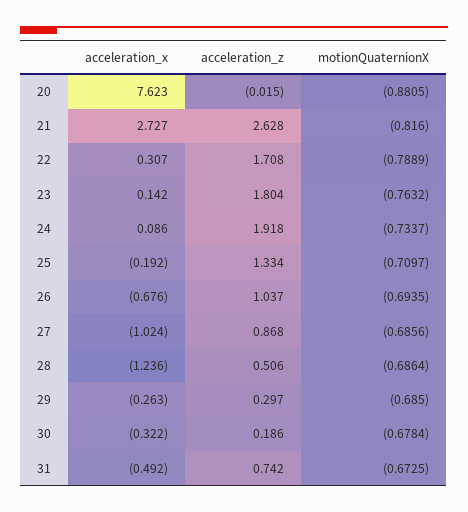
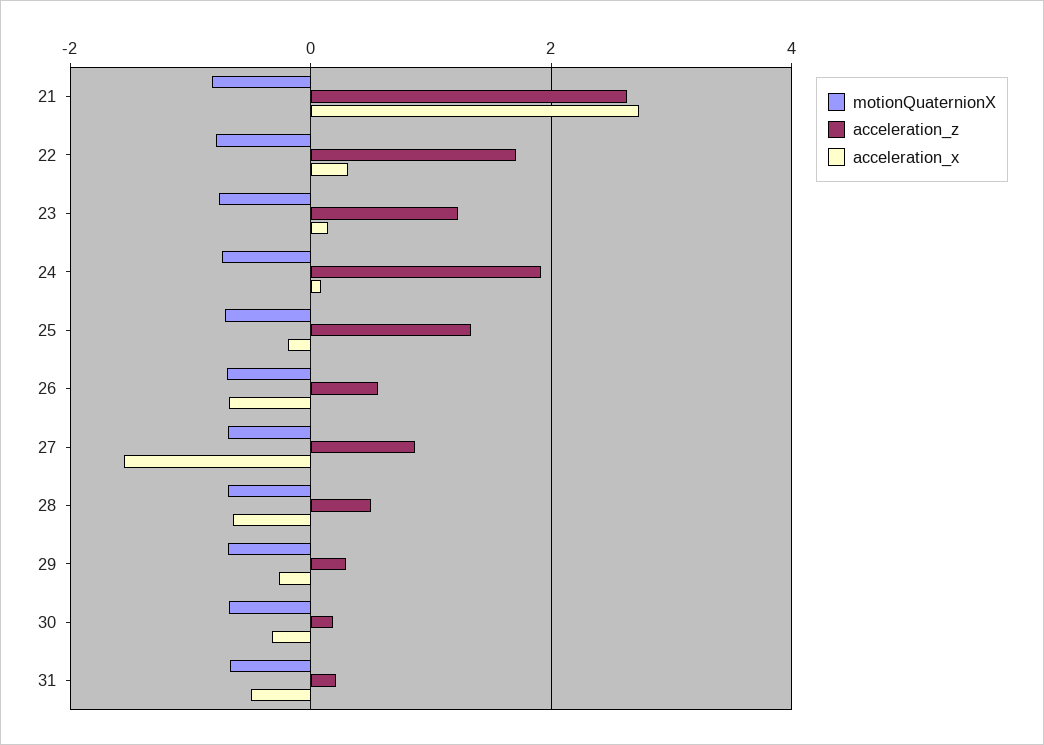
acceleration_x, 20: 7.623 -> none
acceleration_z, 20: -0.015 -> none
motionQuaternionX, 20: -0.8805 -> none
acceleration_z, 23: 1.804 -> 1.2
acceleration_z, 26: 1.037 -> 0.6
acceleration_x, 27: -1.024 -> -1.6
acceleration_x, 28: -1.236 -> -0.6
acceleration_z, 31: 0.742 -> 0.2

